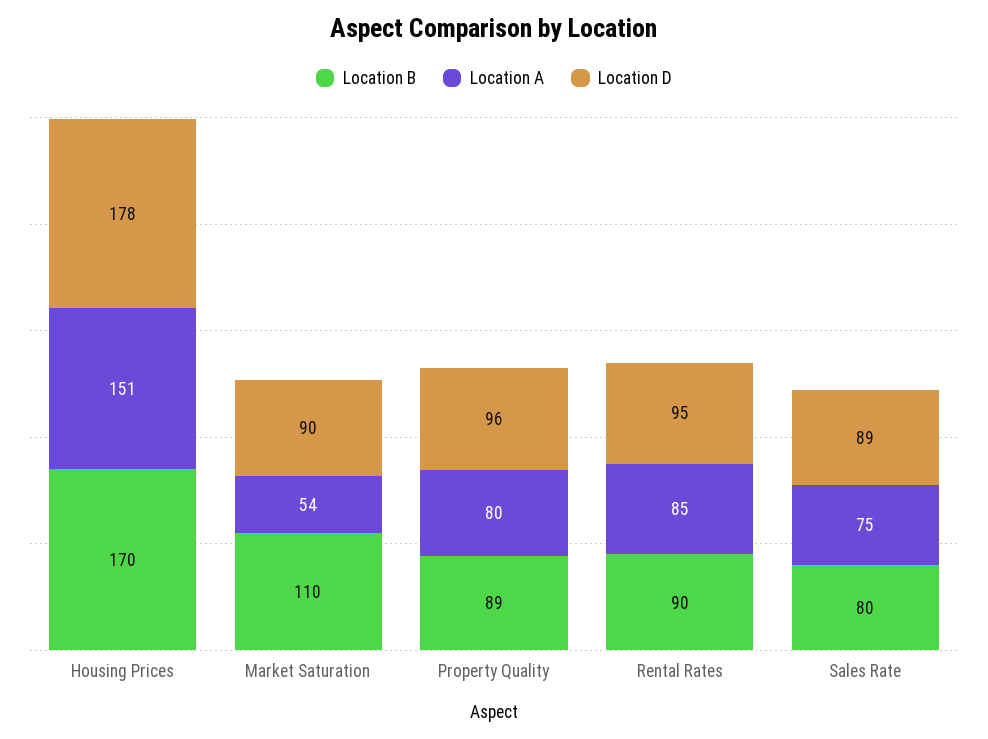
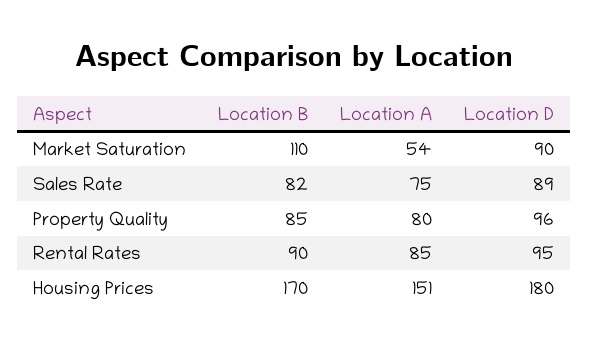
Location D, Housing Prices: 178 -> 180
Location B, Property Quality: 89 -> 85
Location B, Sales Rate: 80 -> 82

